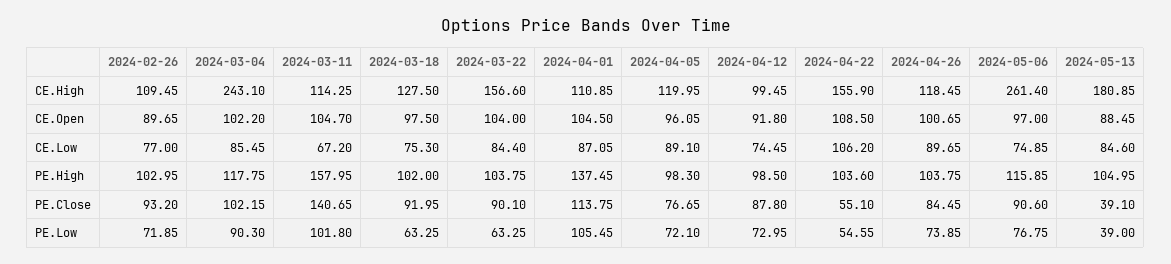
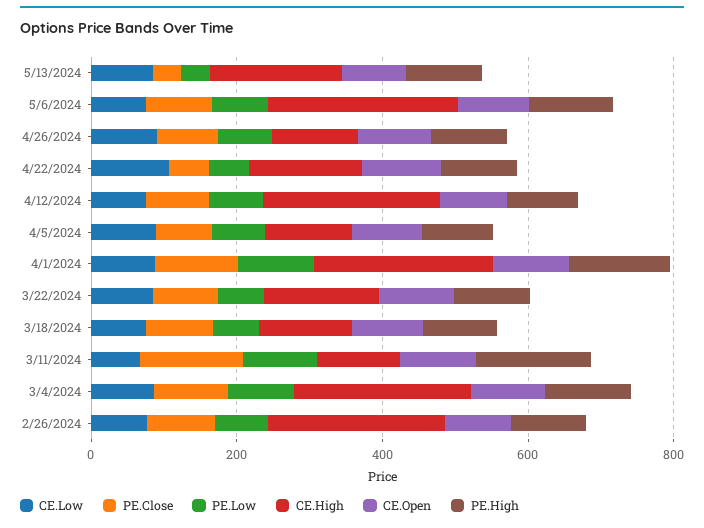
CE.High, 2024-02-26: 109.45 -> 250
CE.High, 2024-04-01: 110.85 -> 250
CE.High, 2024-04-12: 99.45 -> 250

